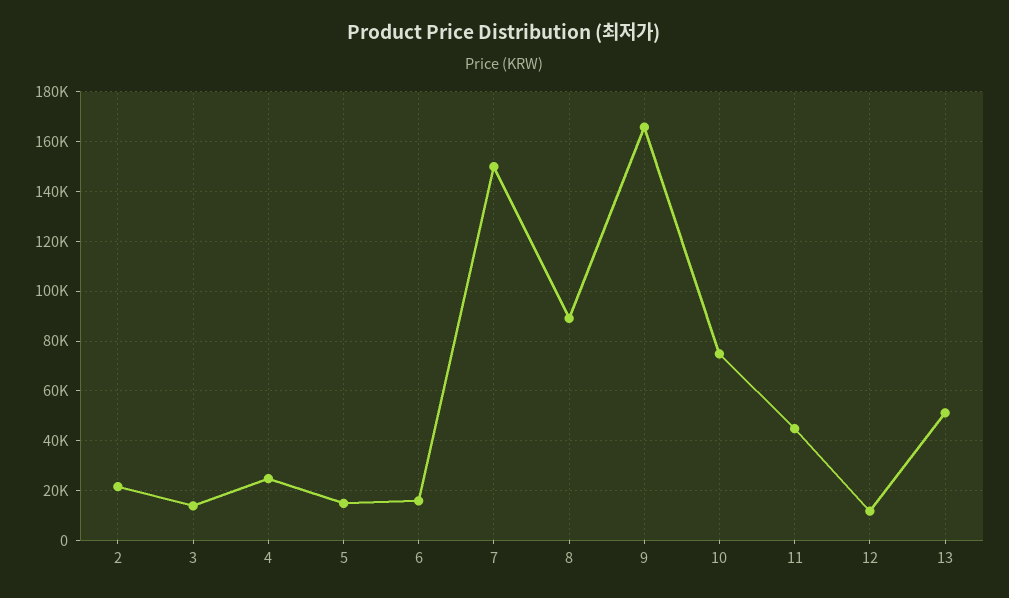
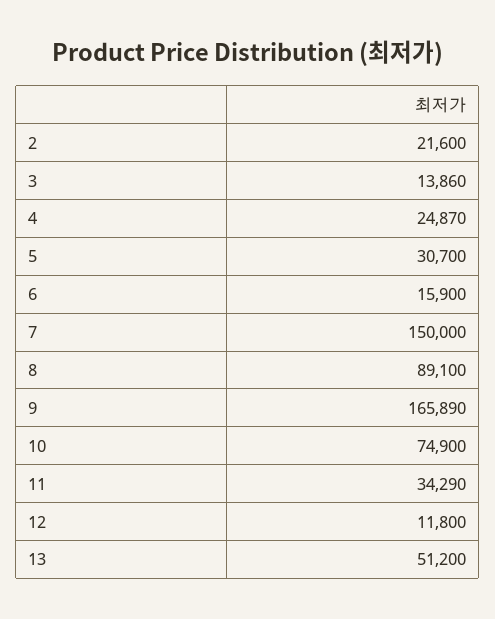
5: 15000 -> 30700
11: 45000 -> 34290

